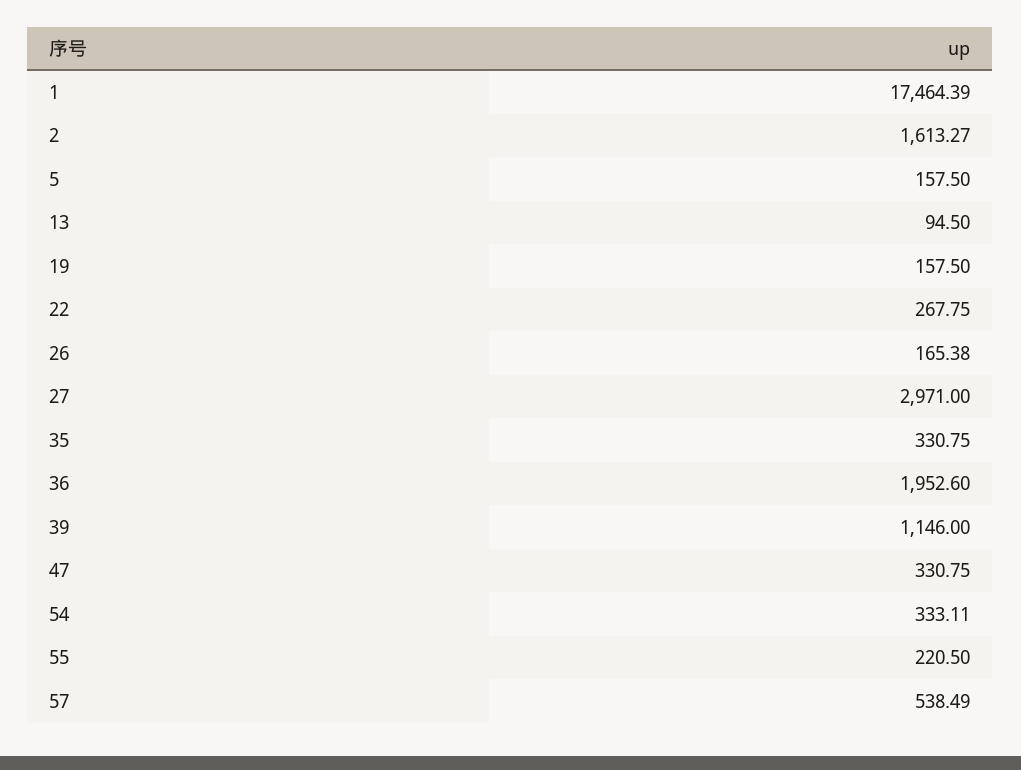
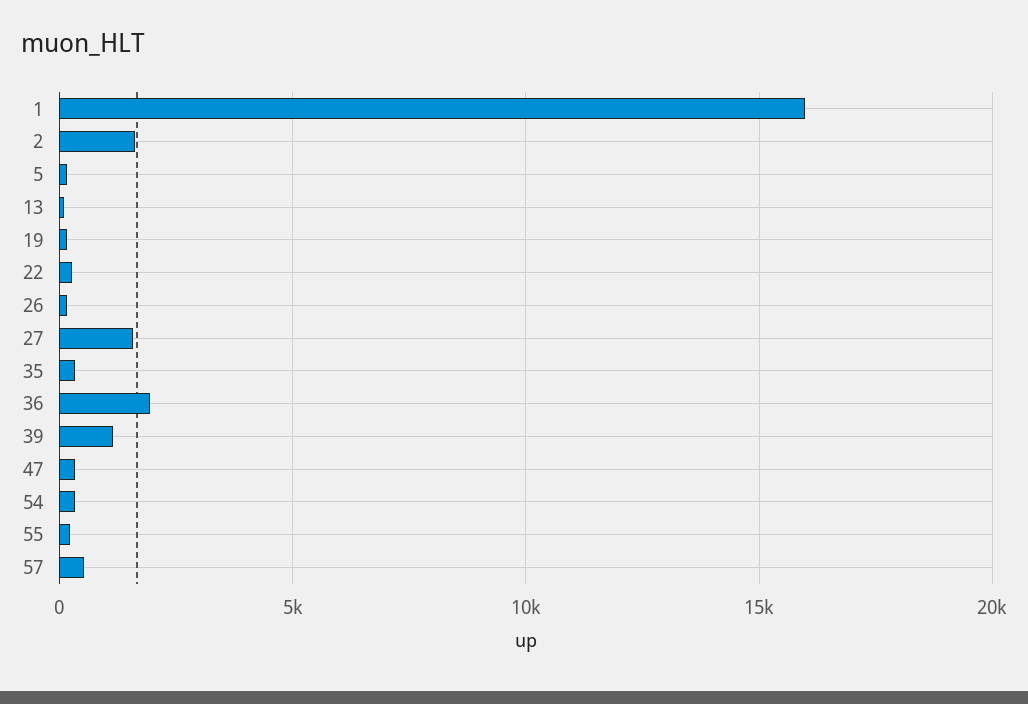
1: 17464.39 -> 16000
27: 2971 -> 1500

